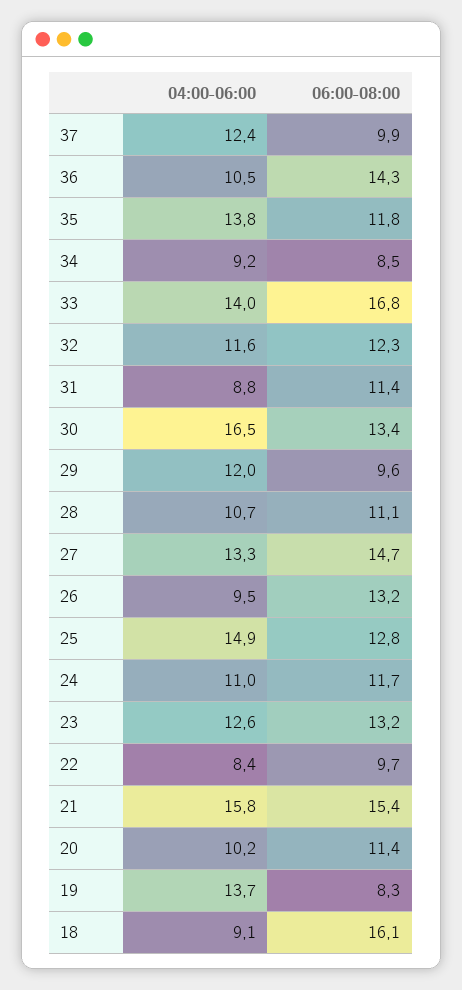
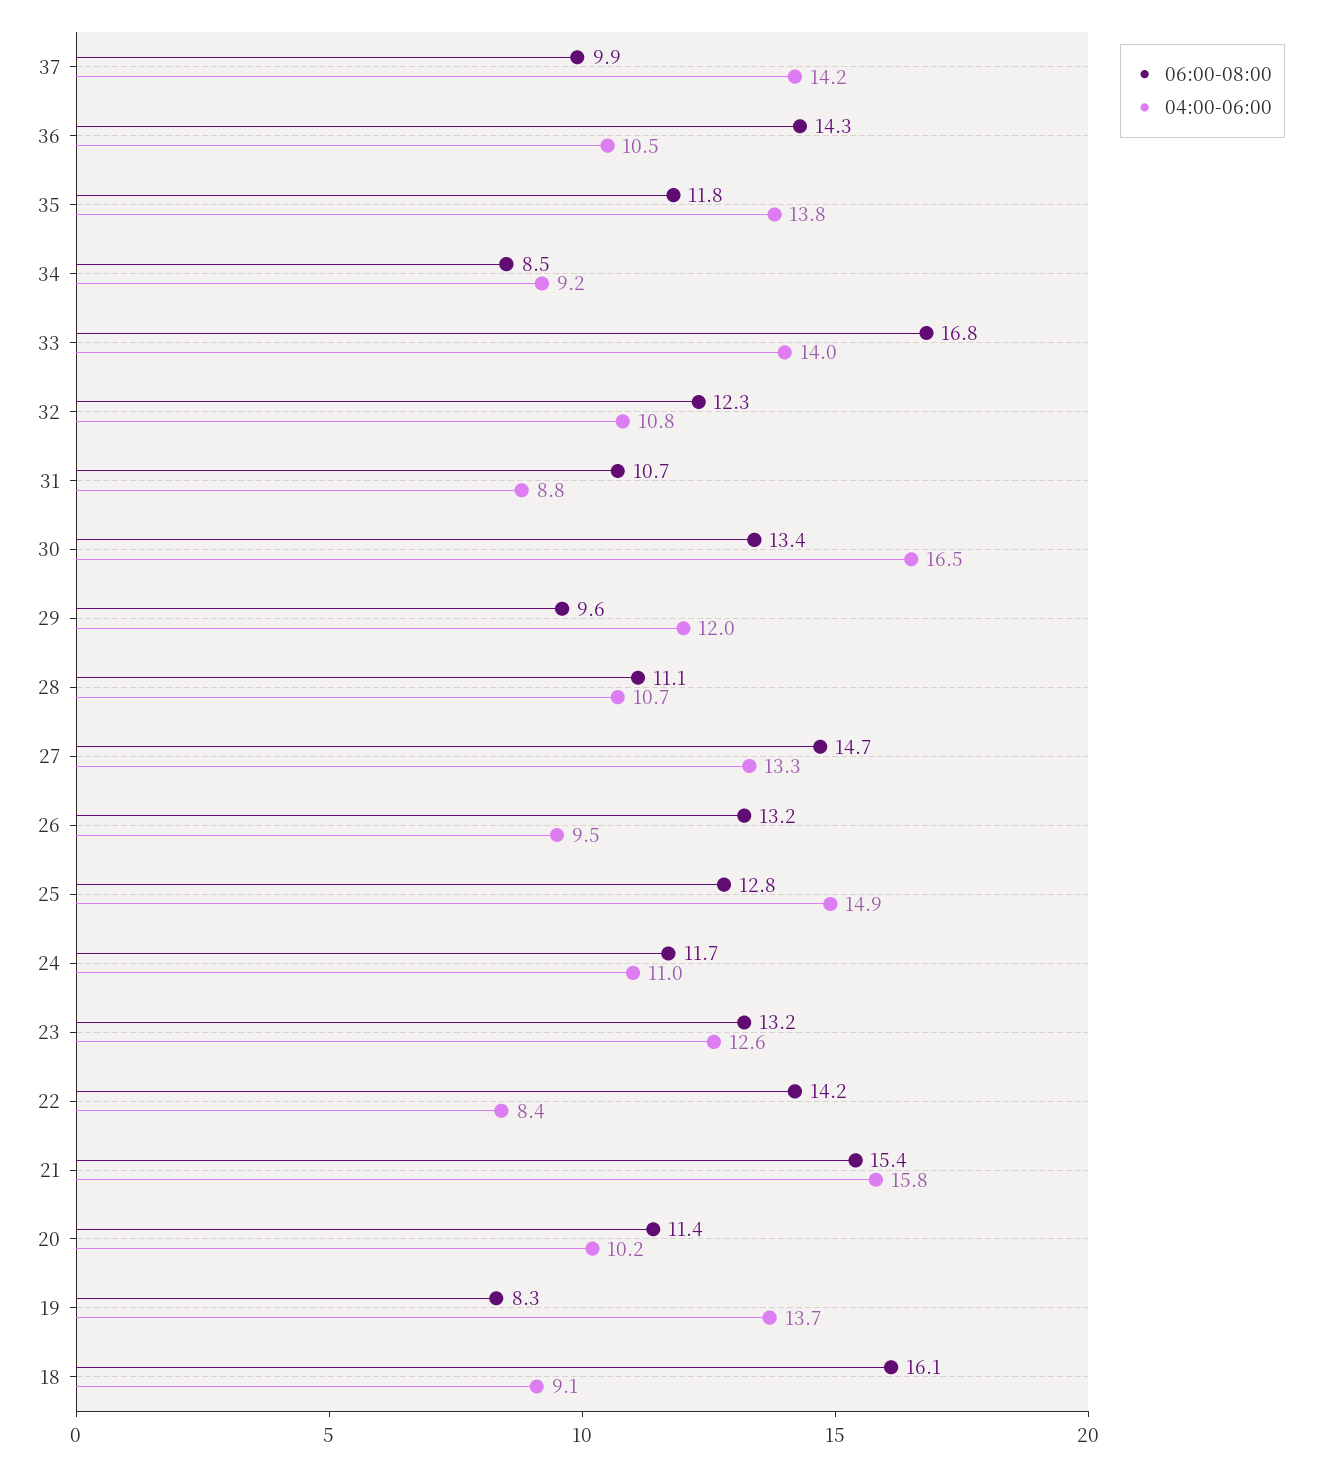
04:00-06:00, 37: 12.4 -> 14.2
04:00-06:00, 32: 11.6 -> 10.8
06:00-08:00, 31: 11.4 -> 10.7
06:00-08:00, 22: 9.7 -> 14.2

